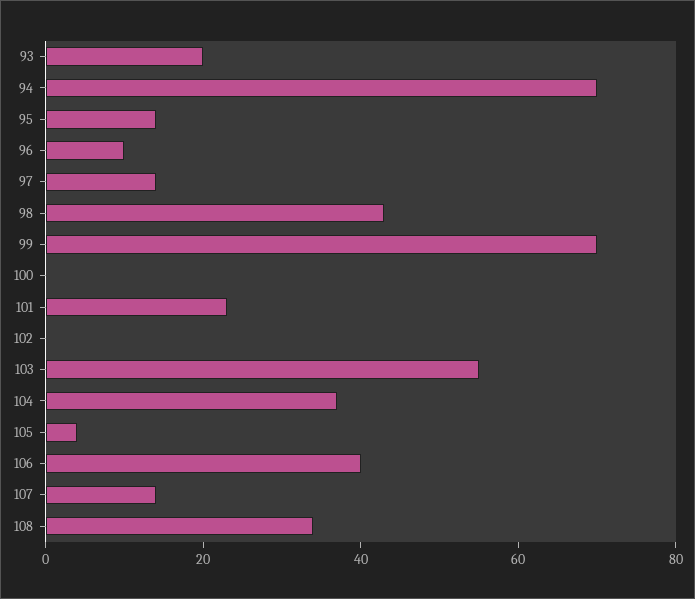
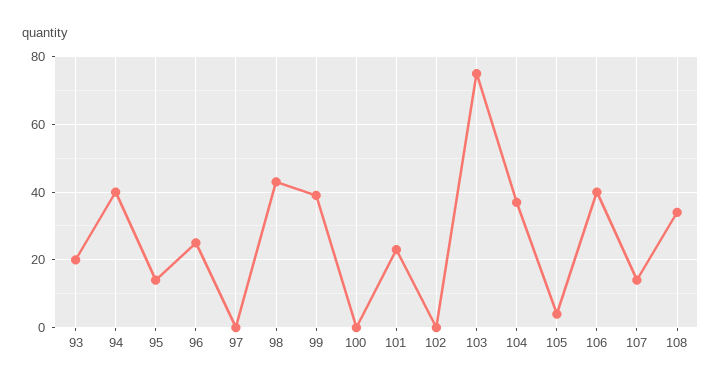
94: 70 -> 40
96: 10 -> 25
97: 15 -> 0
99: 70 -> 40
103: 55 -> 75

